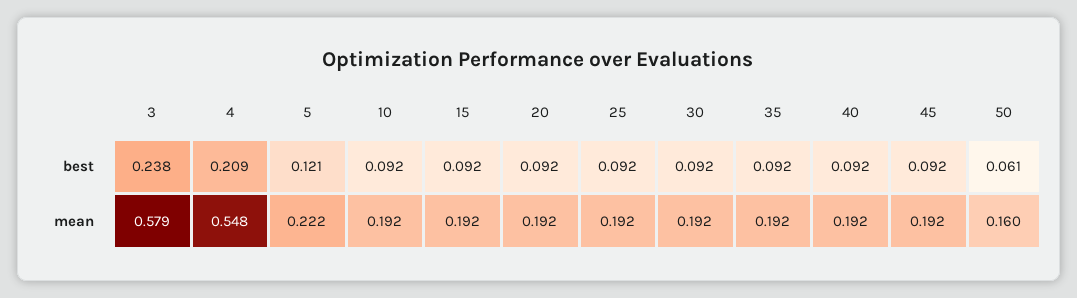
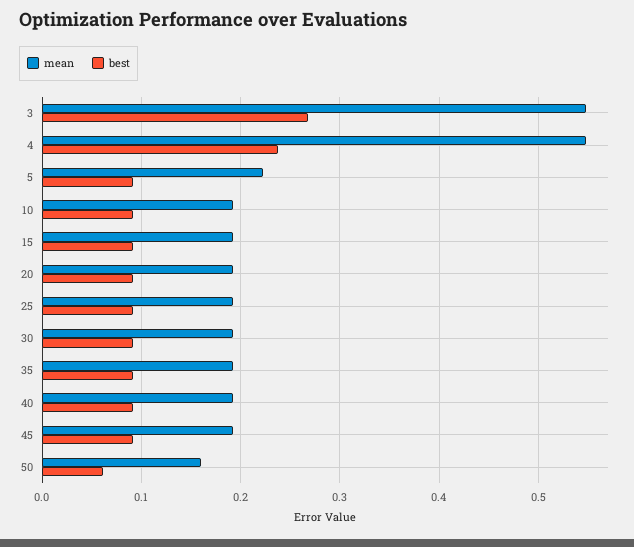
best, 3: 0.238 -> 0.27
best, 4: 0.209 -> 0.24
best, 5: 0.121 -> 0.09
mean, 3: 0.579 -> 0.55

